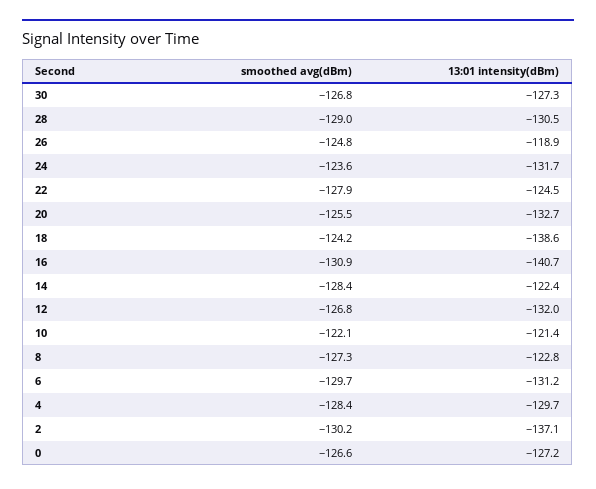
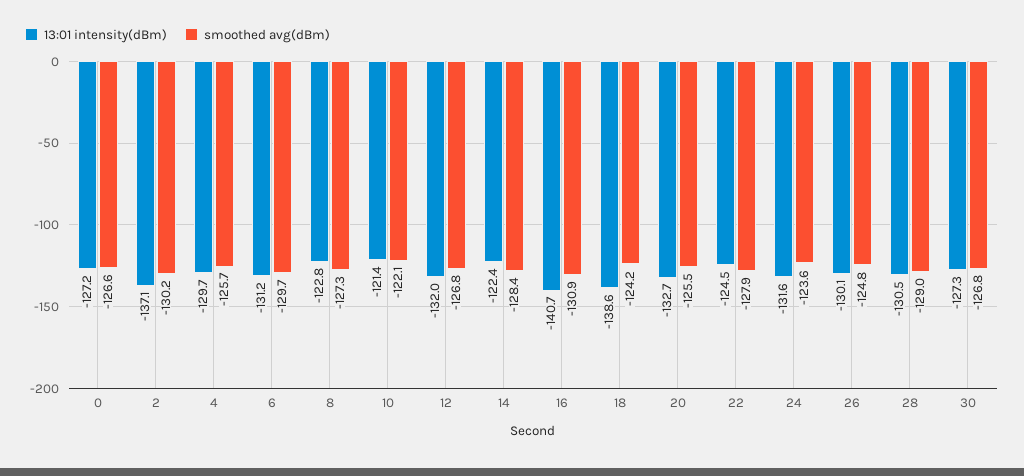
13:01 intensity(dBm), 26: -118.9 -> -130.1
13:01 intensity(dBm), 24: -131.7 -> -131.6
smoothed avg(dBm), 4: -128.4 -> -125.7

